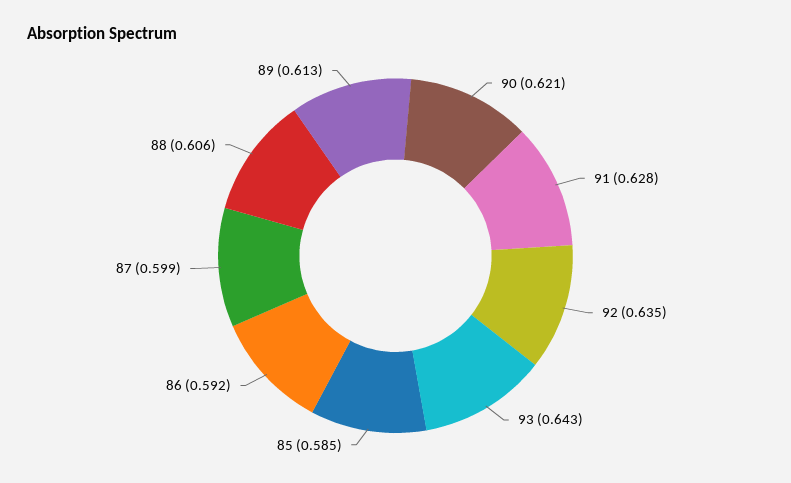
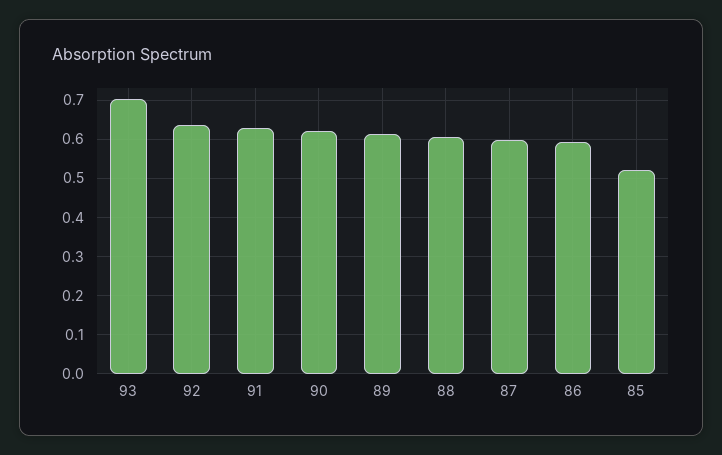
93: 0.643 -> 0.7
85: 0.585 -> 0.52

